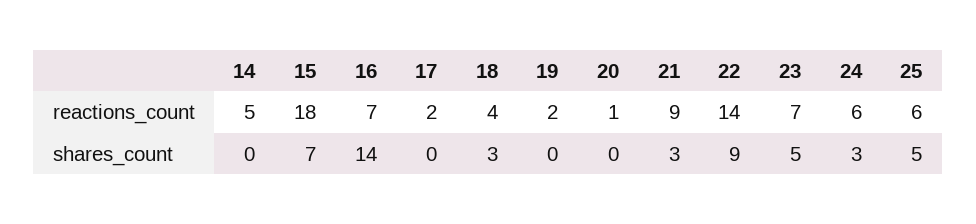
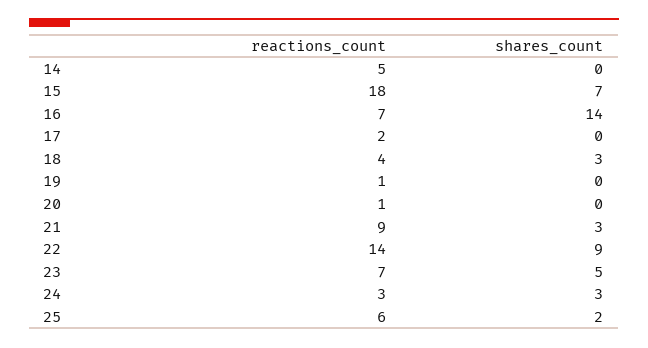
19, reactions_count: 2 -> 1
24, reactions_count: 6 -> 3
25, shares_count: 5 -> 2

